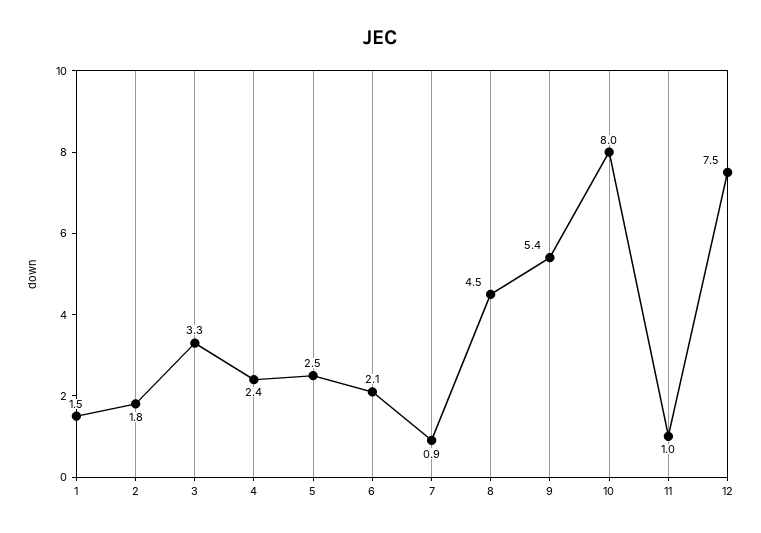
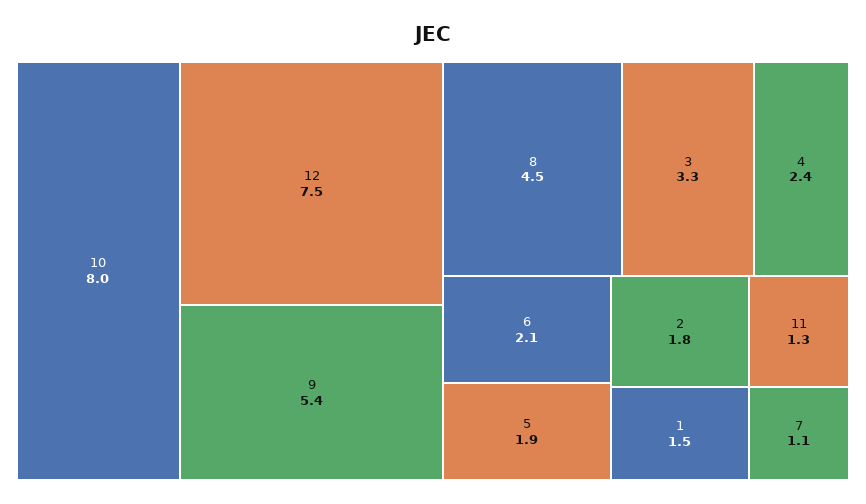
5: 2.5 -> 1.9
7: 0.9 -> 1.1
11: 1 -> 1.3

